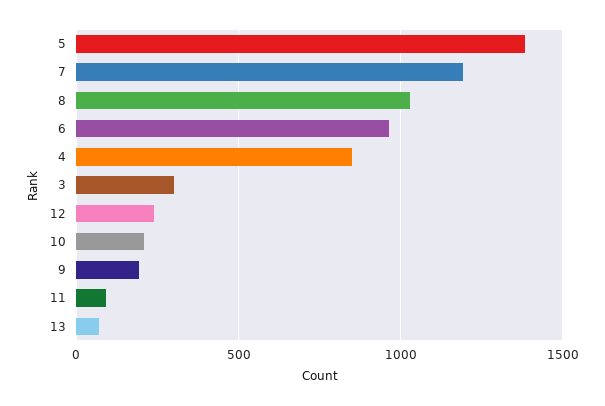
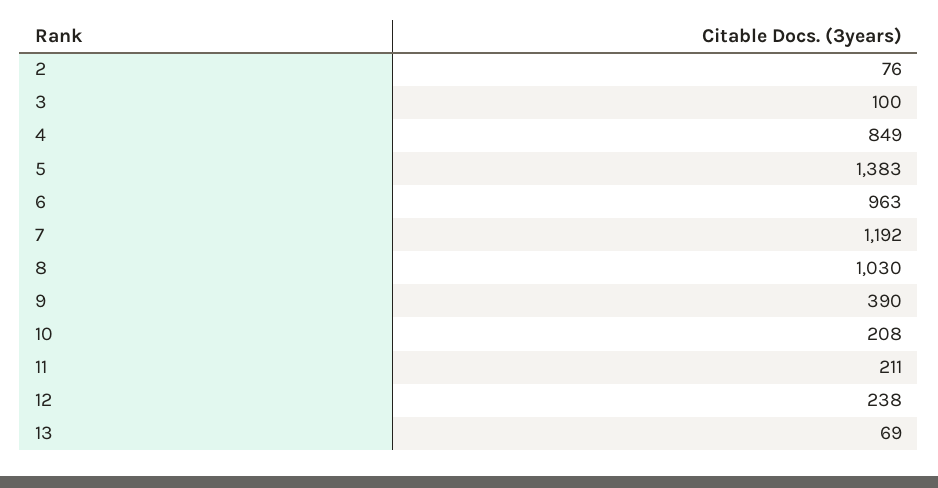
3: 300 -> 100
9: 200 -> 390
11: 100 -> 211
2: none -> 76

